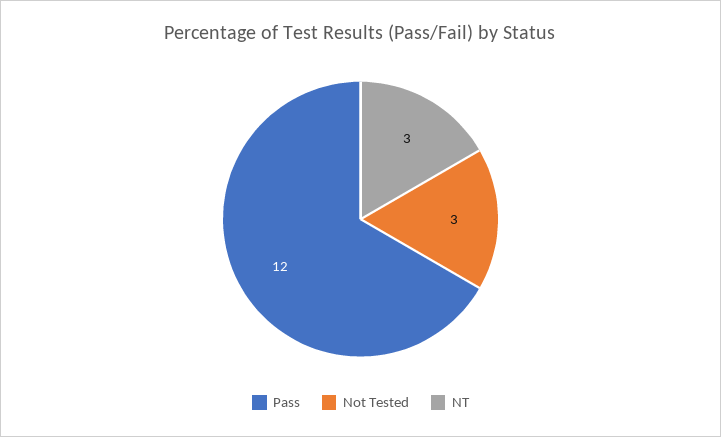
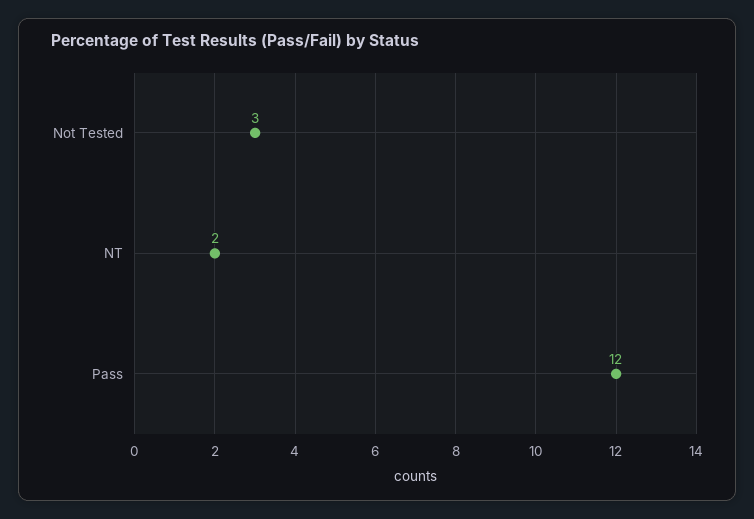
NT: 3 -> 2

